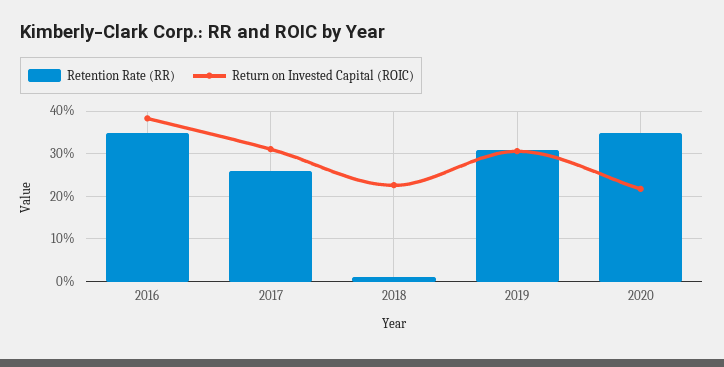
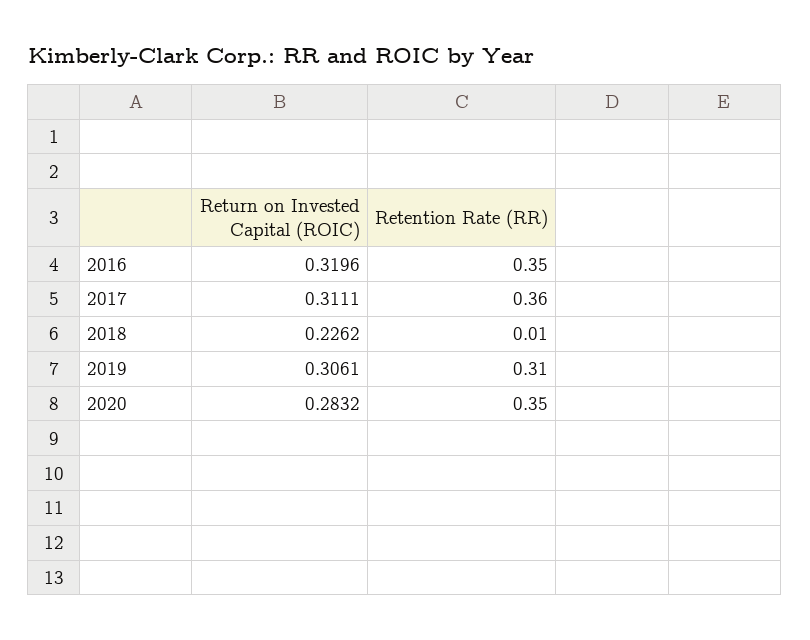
Return on Invested Capital (ROIC), 2016: 0.38 -> 0.3196
Retention Rate (RR), 2017: 0.26 -> 0.36
Return on Invested Capital (ROIC), 2020: 0.22 -> 0.2832

